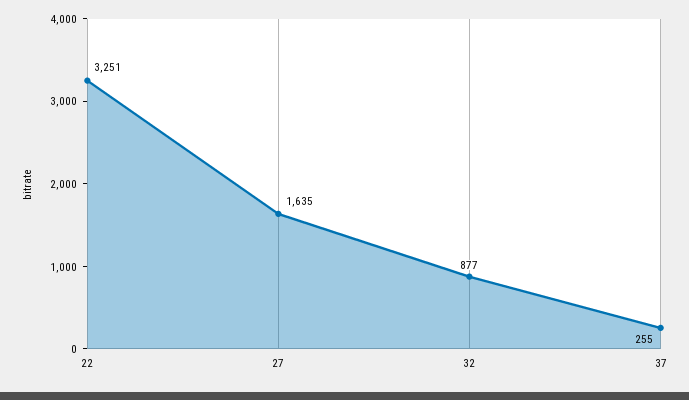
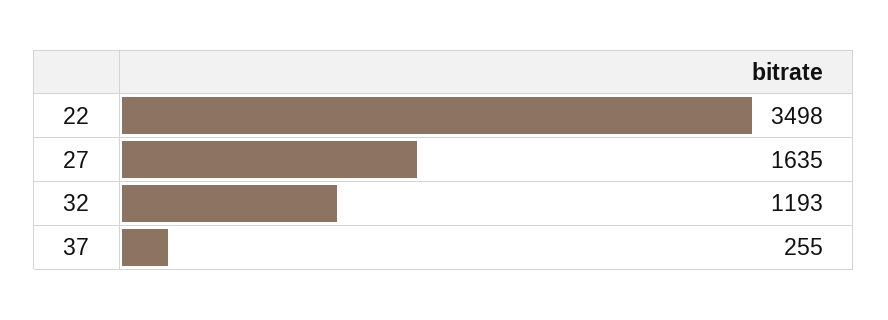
22: 3251 -> 3498
32: 877 -> 1193

